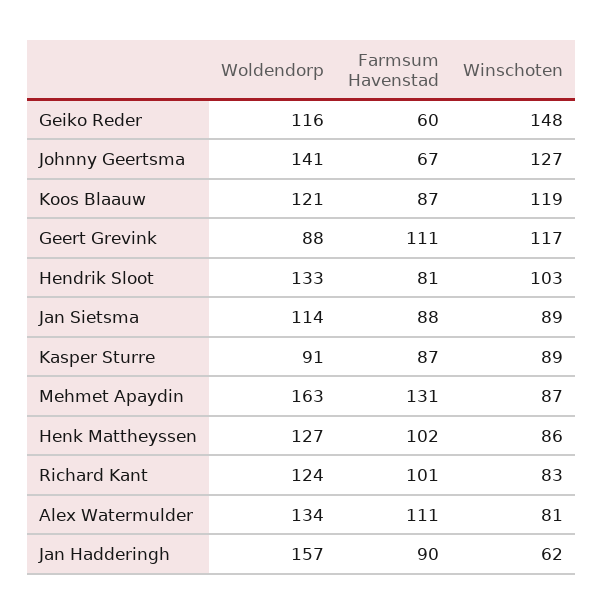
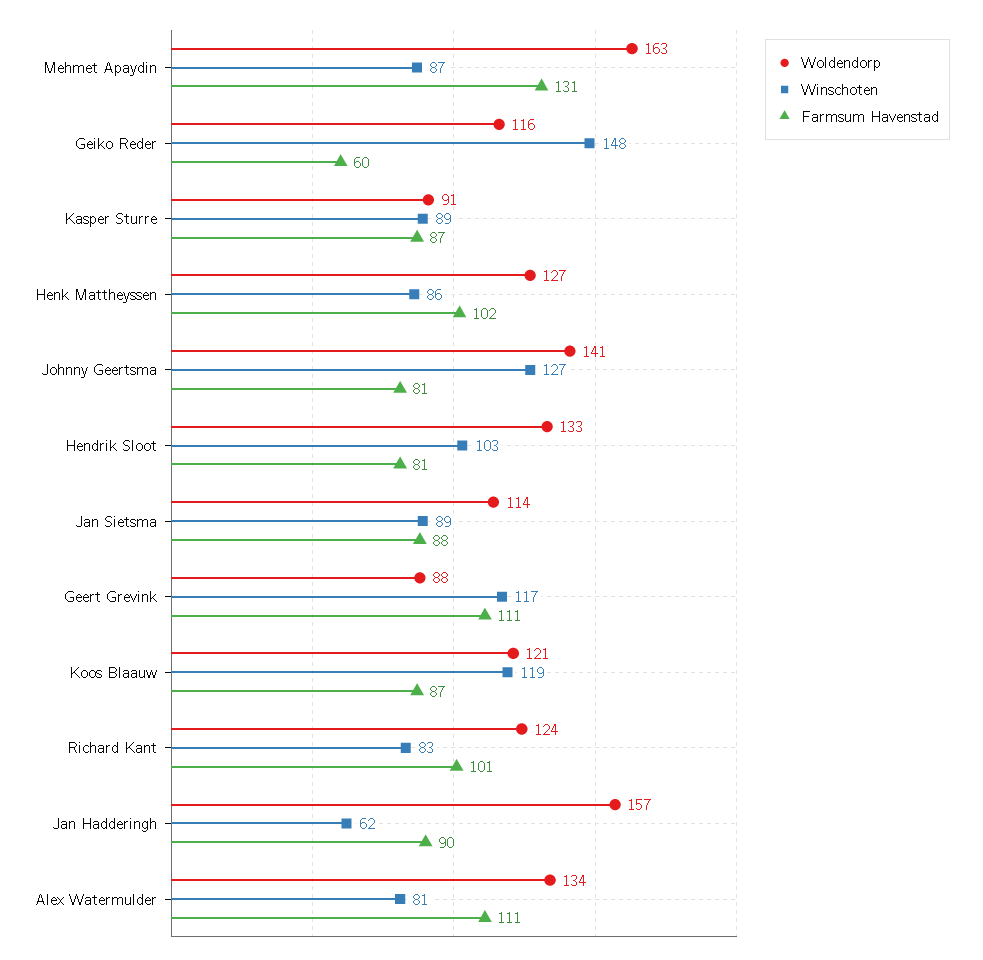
Farmsum Havenstad, Johnny Geertsma: 67 -> 81

